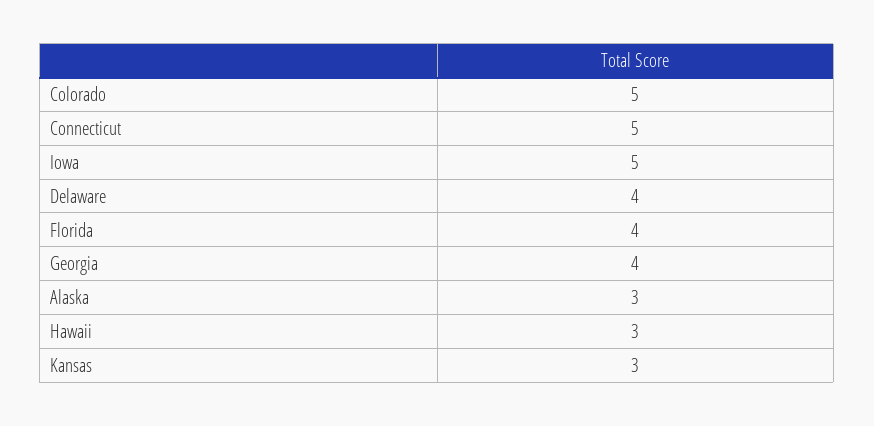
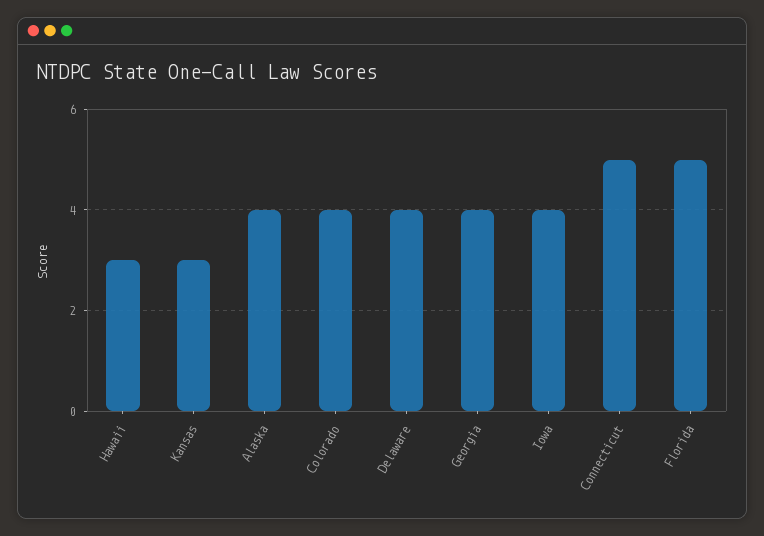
Colorado: 5 -> 4
Iowa: 5 -> 4
Florida: 4 -> 5
Alaska: 3 -> 4

